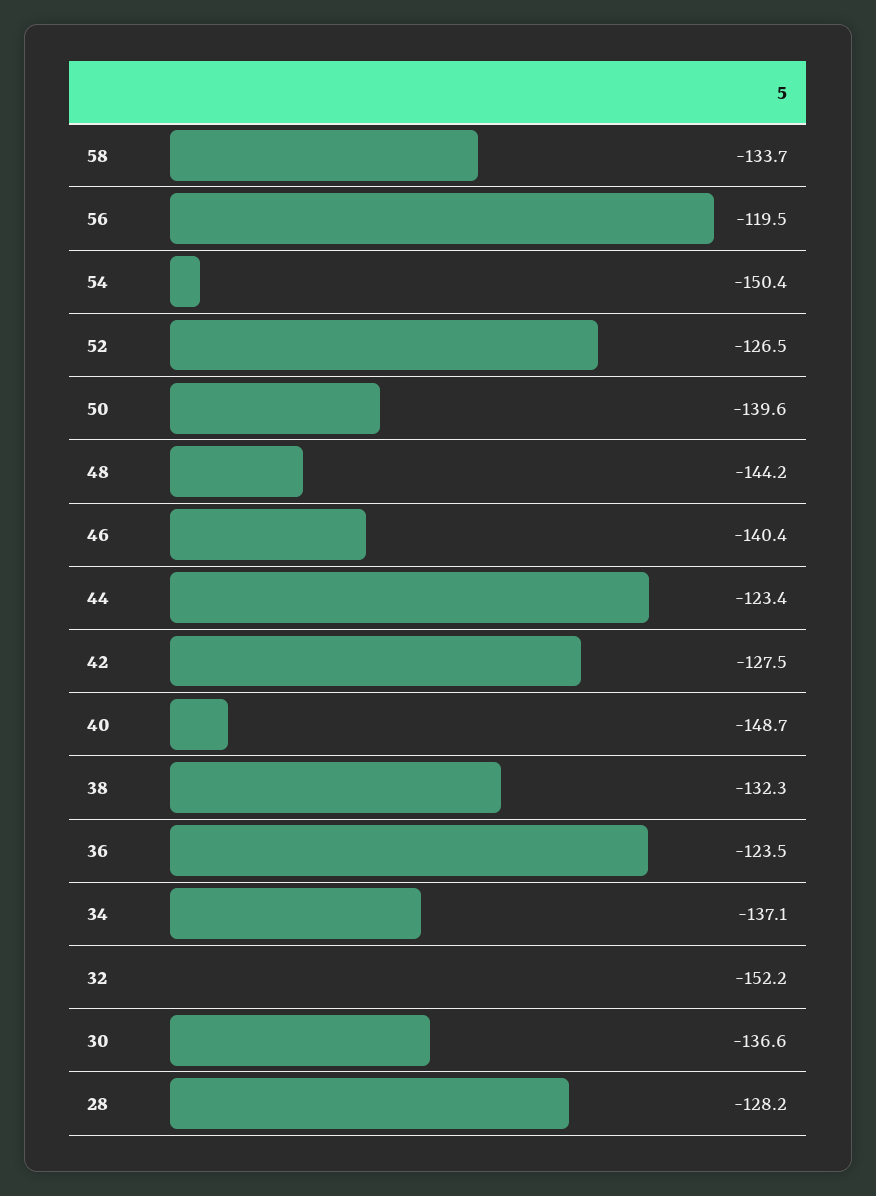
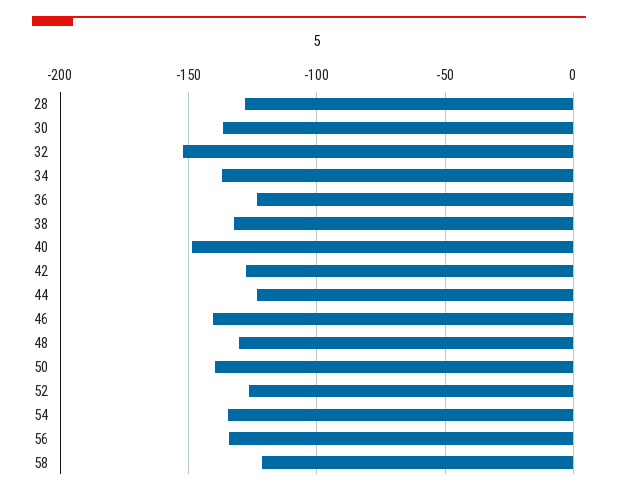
58: -133.7 -> -120
56: -119.5 -> -135
54: -150.4 -> -135
48: -144.2 -> -130

